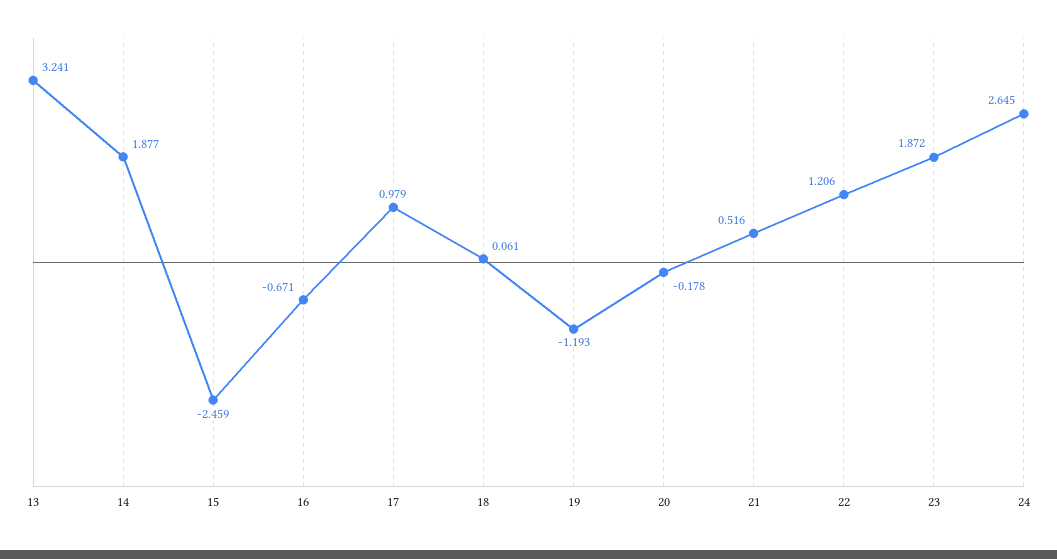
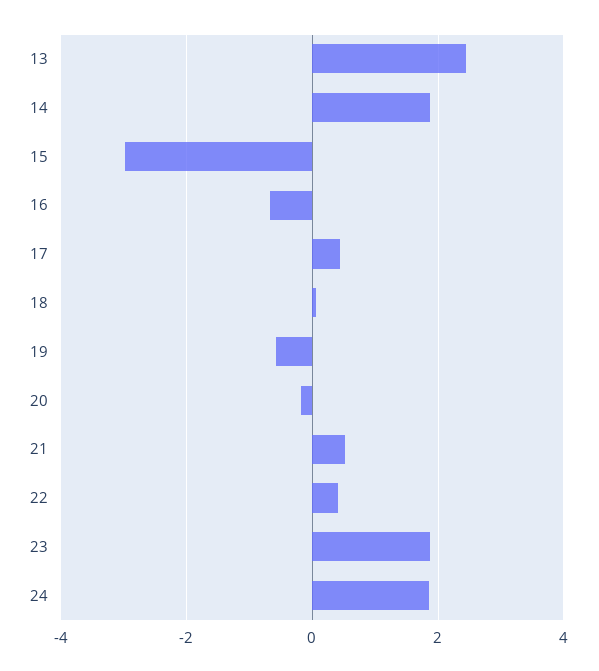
13: 3.241 -> 2.4
15: -2.459 -> -3
17: 0.979 -> 0.4
19: -1.193 -> -0.6
22: 1.206 -> 0.4
24: 2.645 -> 1.8

